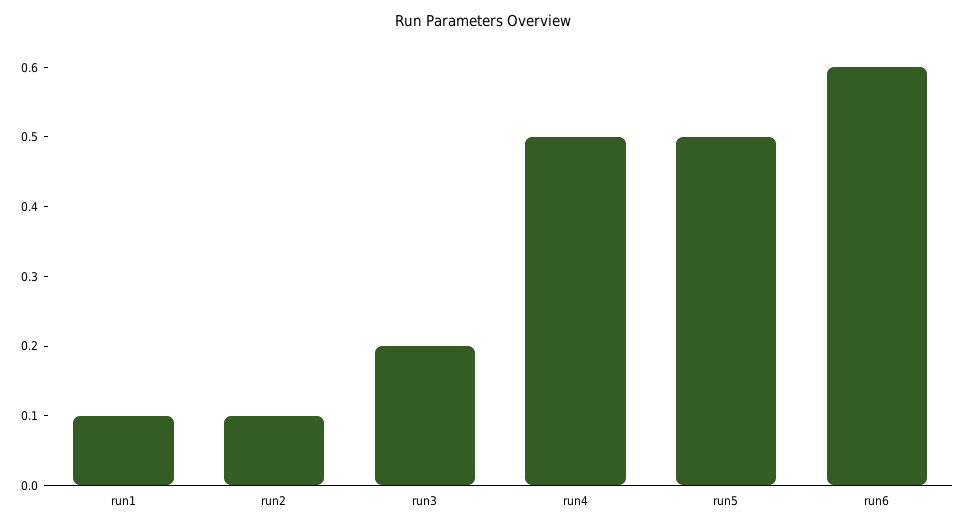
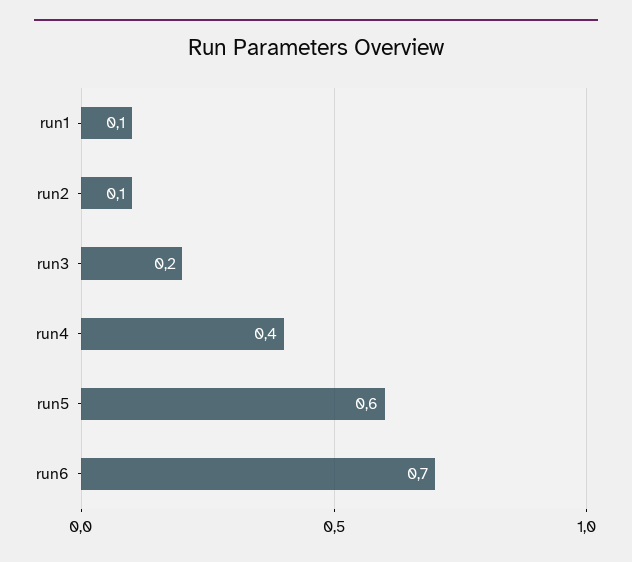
run4: 0.5 -> 0.4
run5: 0.5 -> 0.6
run6: 0.6 -> 0.7

